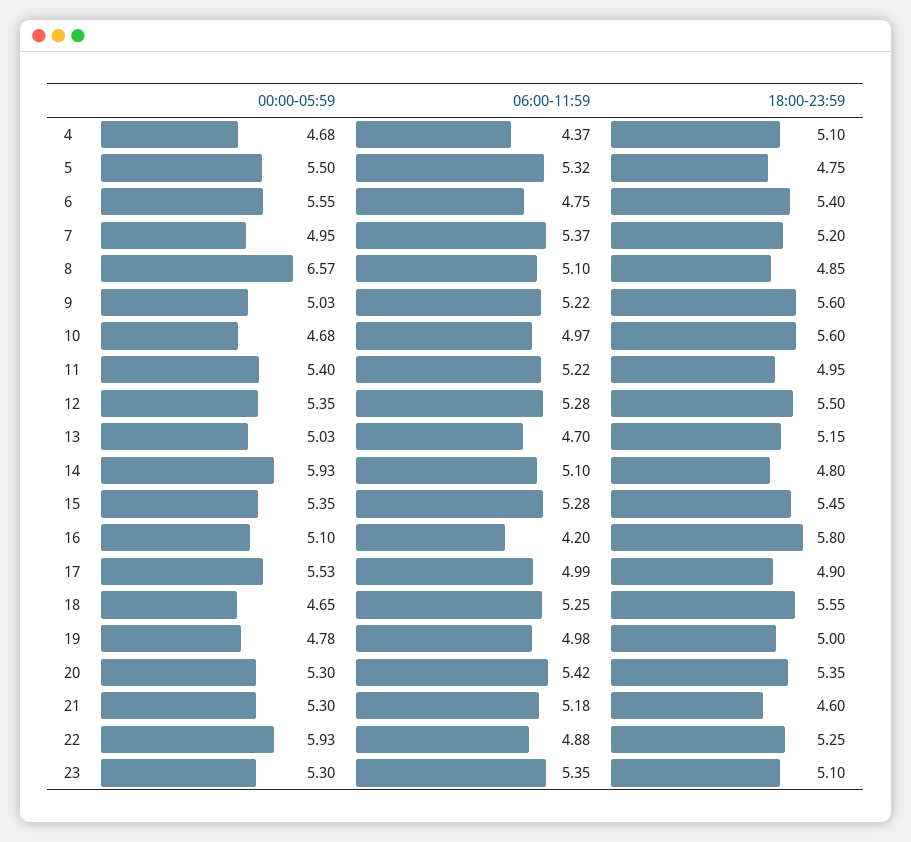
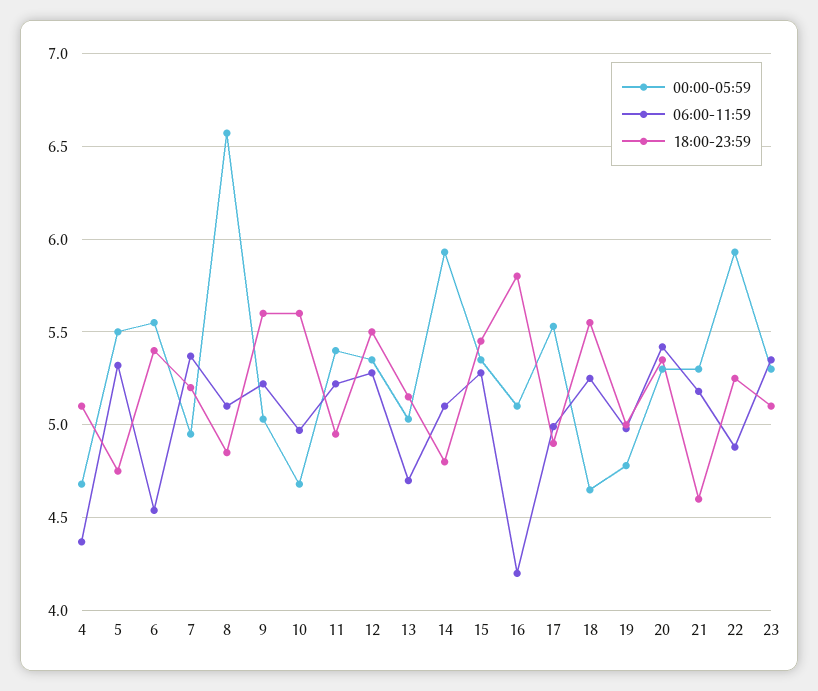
06:00-11:59, 6: 4.75 -> 4.55

